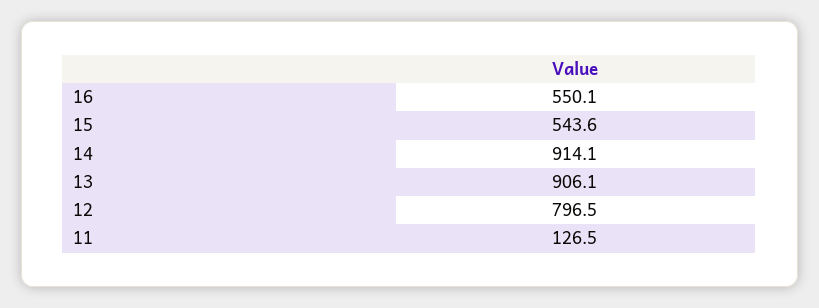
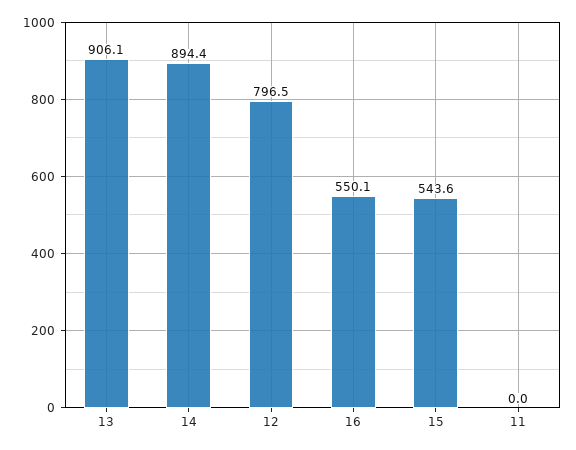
14: 914.1 -> 894.4
11: 126.5 -> 0

